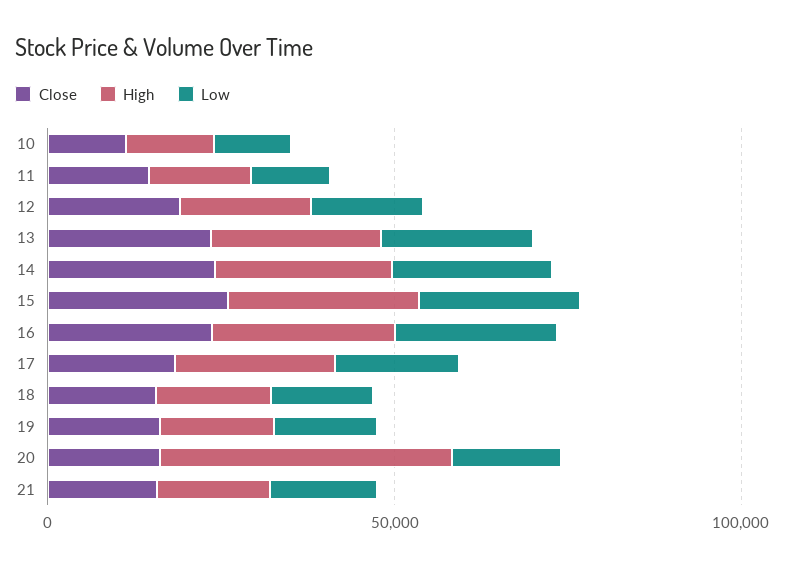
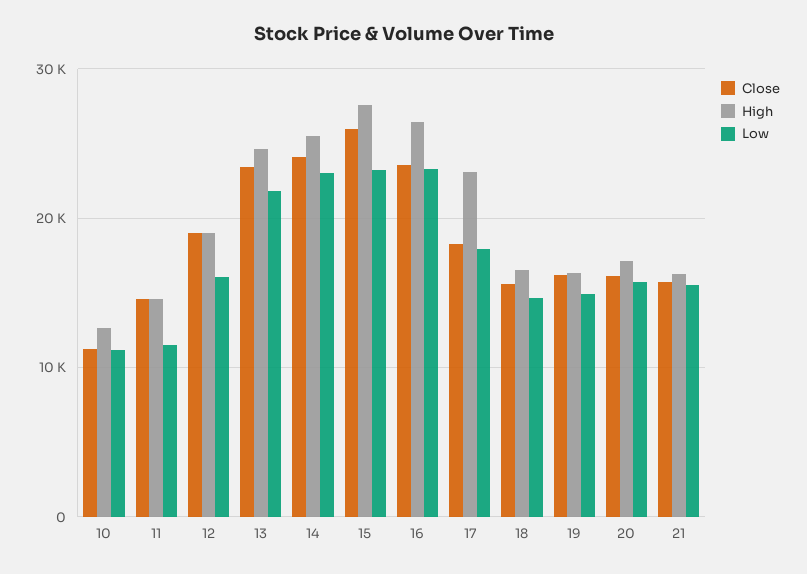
High, 20: 40000 -> 17000

